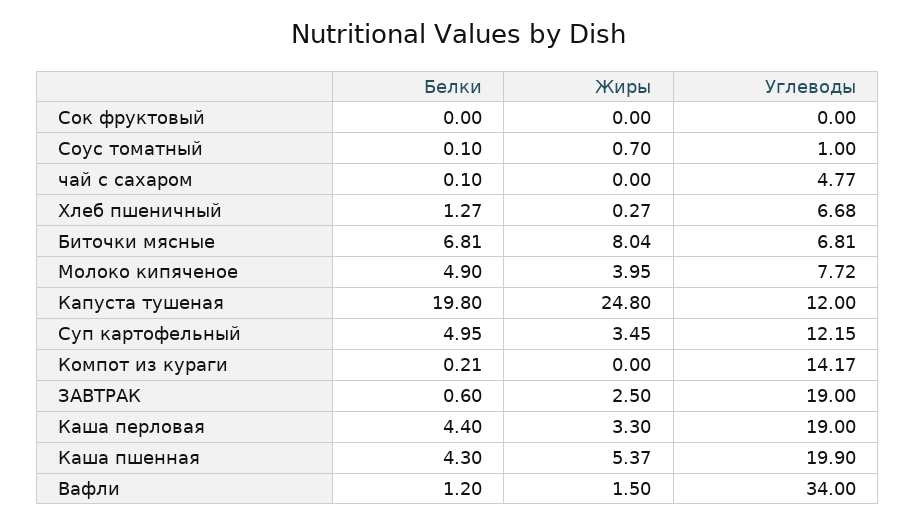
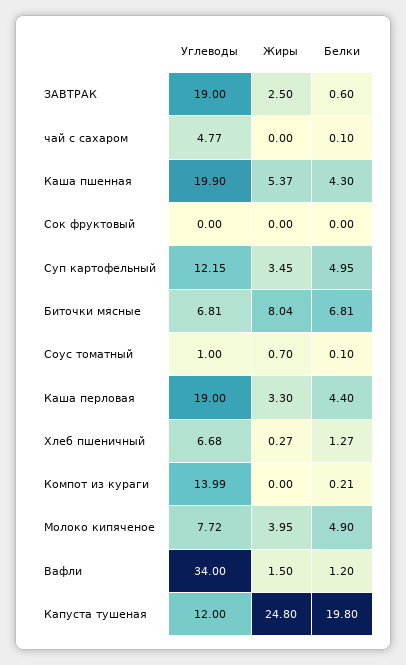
Углеводы, Компот из кураги: 14.17 -> 13.99

